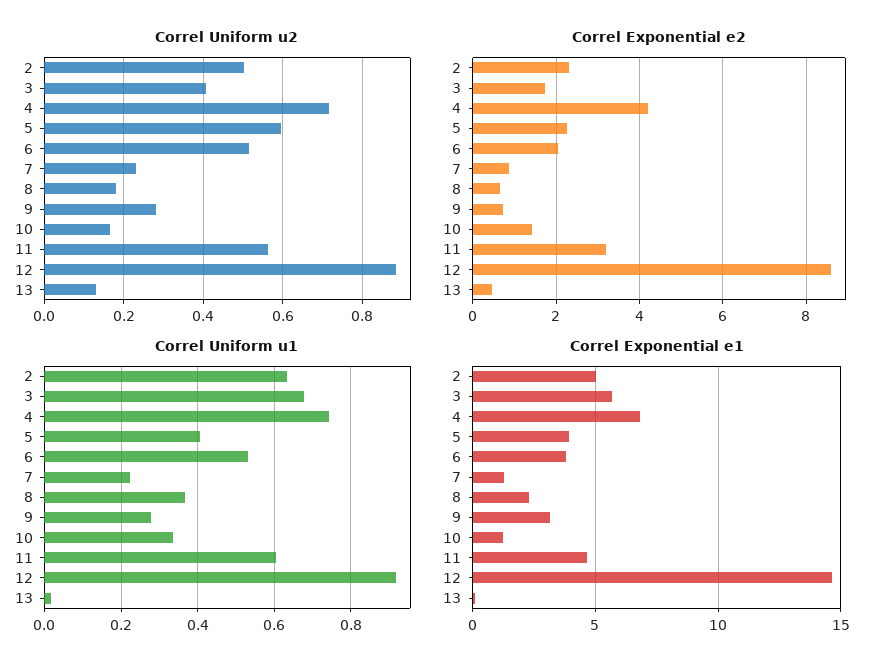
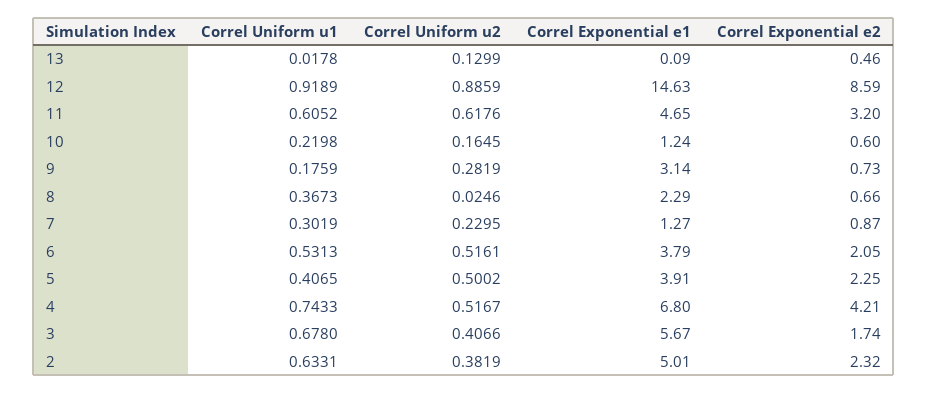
Correl Uniform u2, 2: 0.5 -> 0.3819
Correl Uniform u2, 4: 0.72 -> 0.5167
Correl Uniform u2, 5: 0.6 -> 0.5002
Correl Uniform u2, 8: 0.18 -> 0.0246
Correl Uniform u2, 11: 0.56 -> 0.6176
Correl Exponential e2, 10: 1.4 -> 0.6
Correl Uniform u1, 7: 0.22 -> 0.3019
Correl Uniform u1, 9: 0.28 -> 0.1759
Correl Uniform u1, 10: 0.34 -> 0.2198

